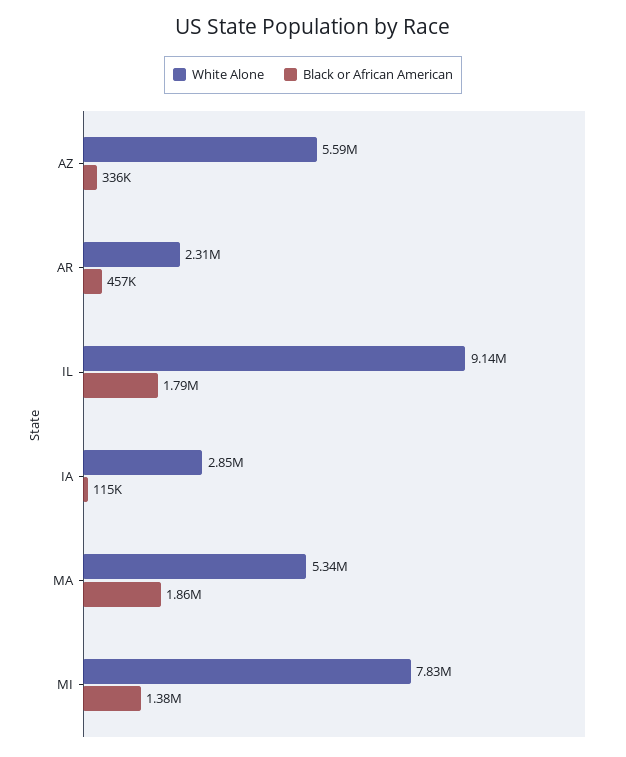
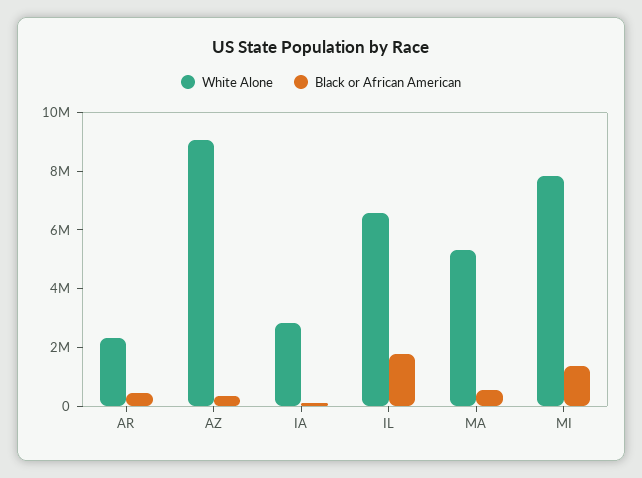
White Alone, AZ: 5590000 -> 9000000
White Alone, IL: 9140000 -> 6500000
Black or African American, MA: 1860000 -> 500000

